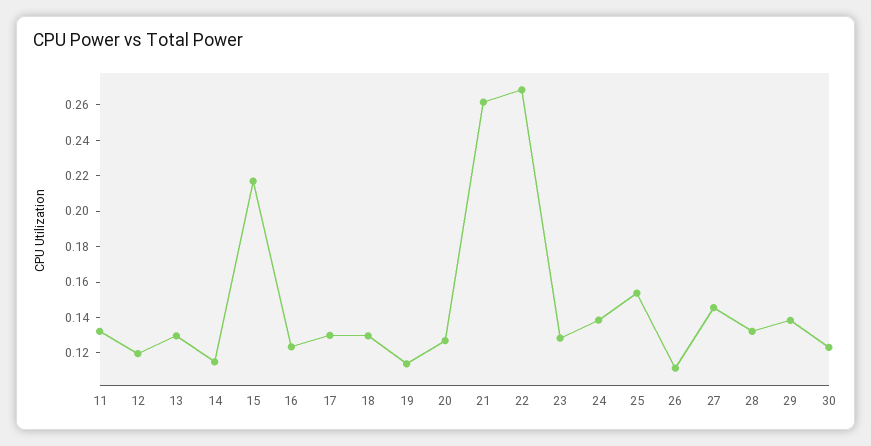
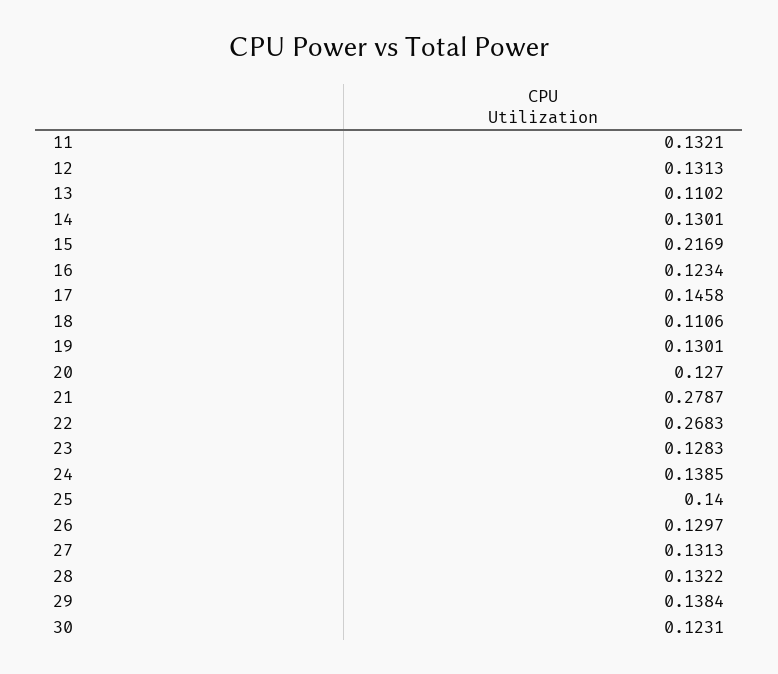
12: 0.12 -> 0.1313
13: 0.13 -> 0.1102
14: 0.115 -> 0.1301
17: 0.13 -> 0.1458
18: 0.13 -> 0.1106
19: 0.115 -> 0.1301
21: 0.26 -> 0.2787
25: 0.155 -> 0.14
26: 0.11 -> 0.1297
27: 0.145 -> 0.1313

